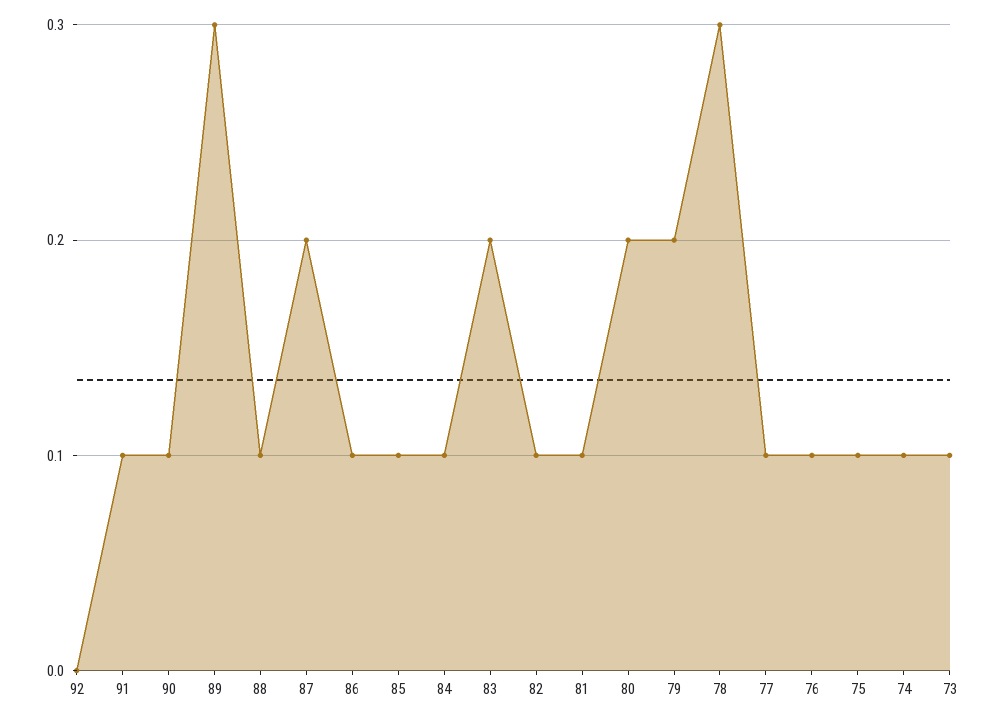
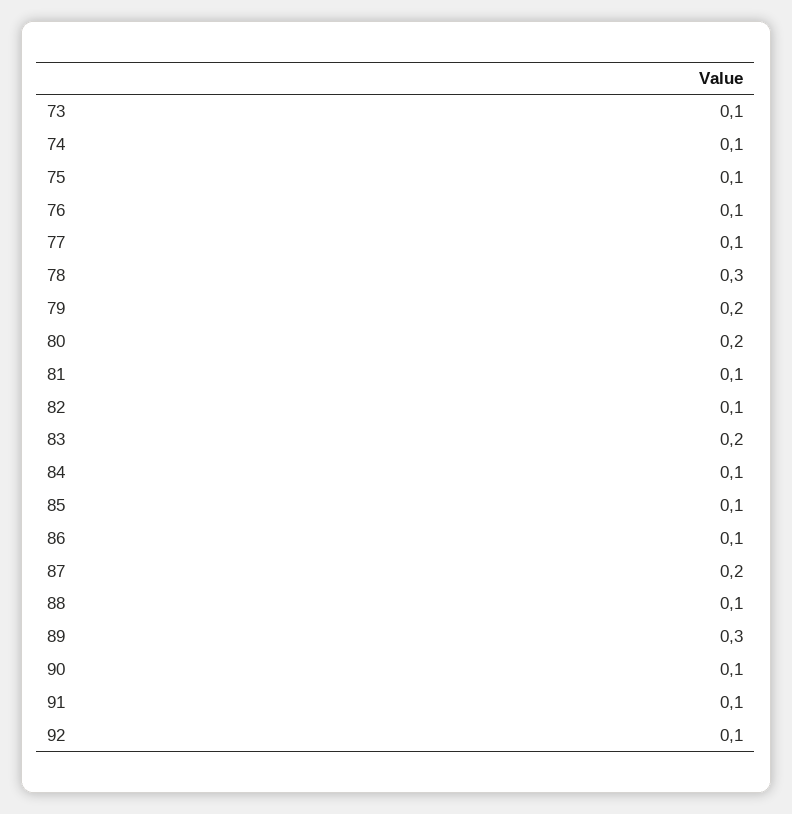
92: 0 -> 0.1

